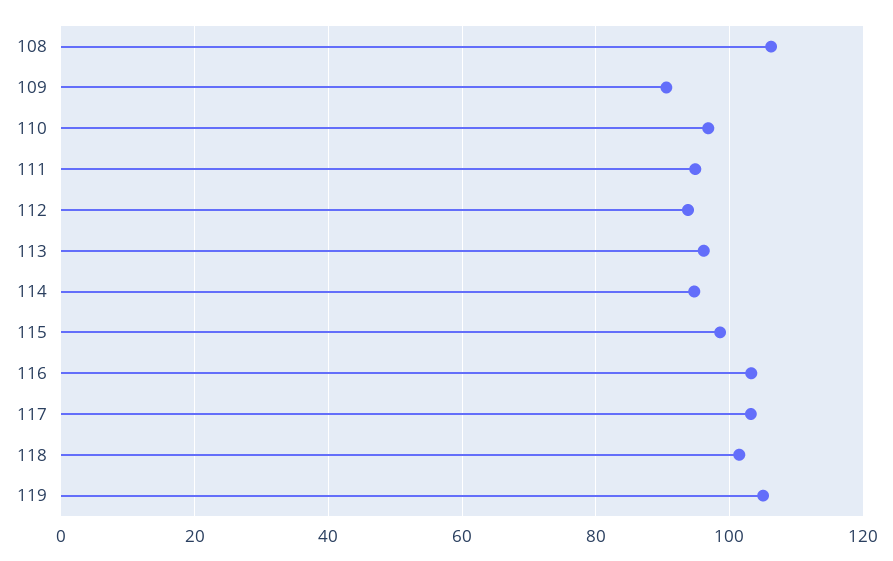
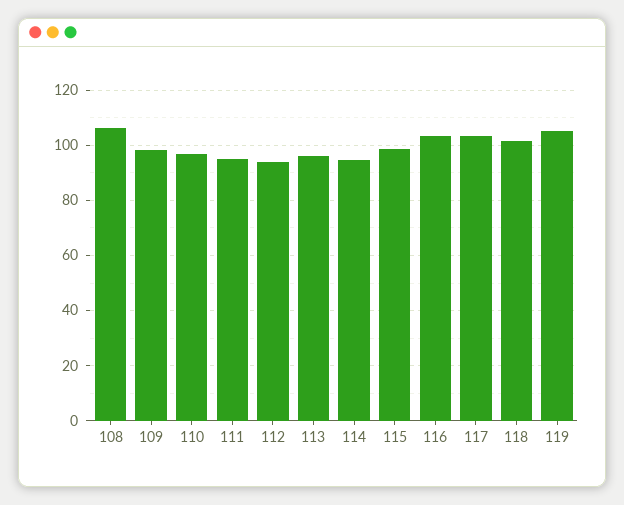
109: 90 -> 97.5

